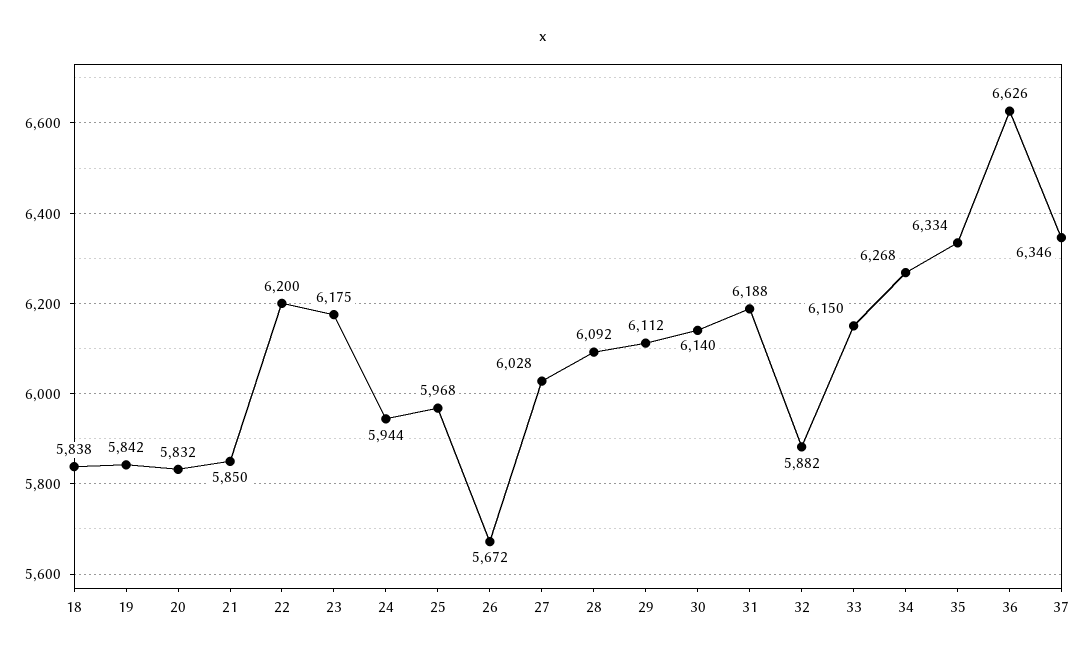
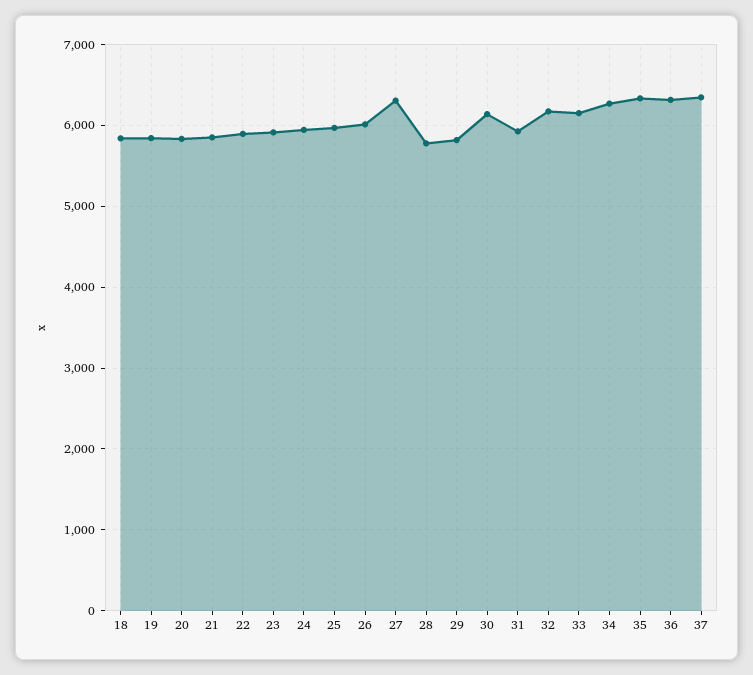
22: 6200 -> 5900
23: 6175 -> 5900
26: 5672 -> 6000
27: 6028 -> 6300
28: 6092 -> 5800
29: 6112 -> 5800
31: 6188 -> 5900
32: 5882 -> 6200
36: 6626 -> 6300

